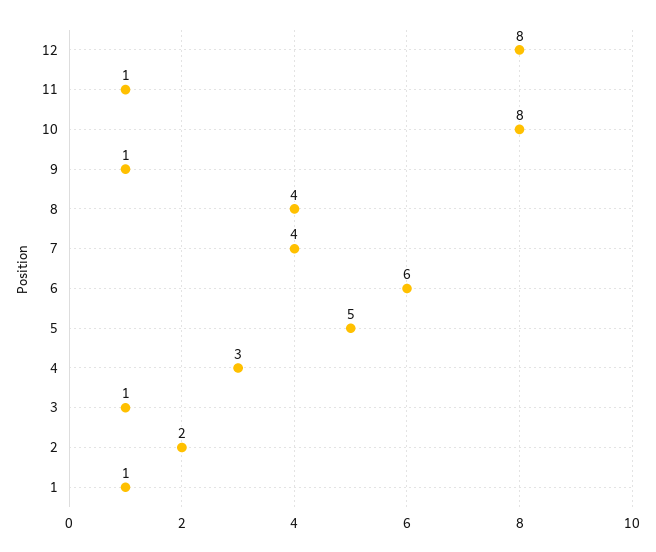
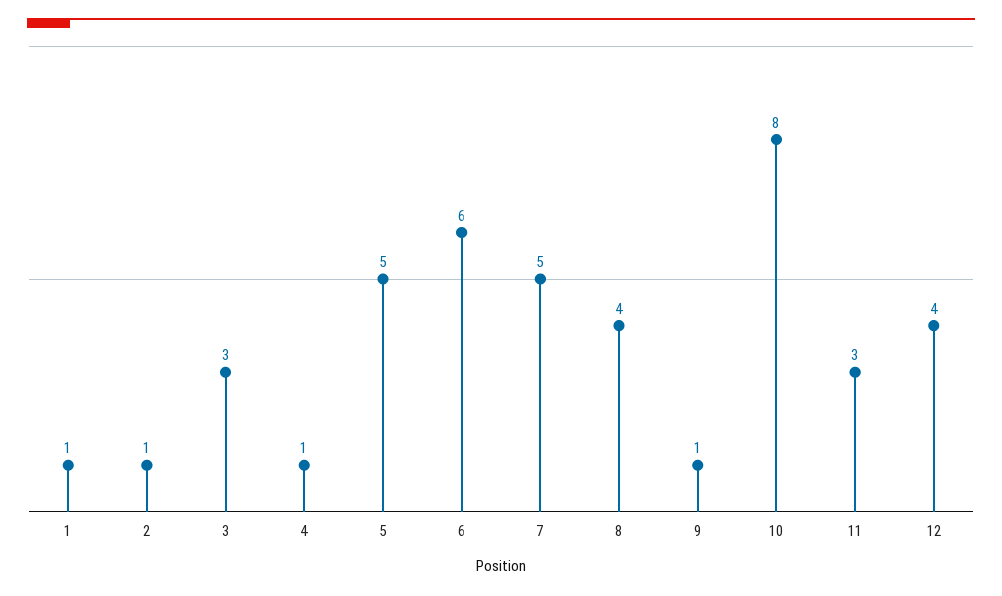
12: 8 -> 4
11: 1 -> 3
7: 4 -> 5
4: 3 -> 1
3: 1 -> 3
2: 2 -> 1

